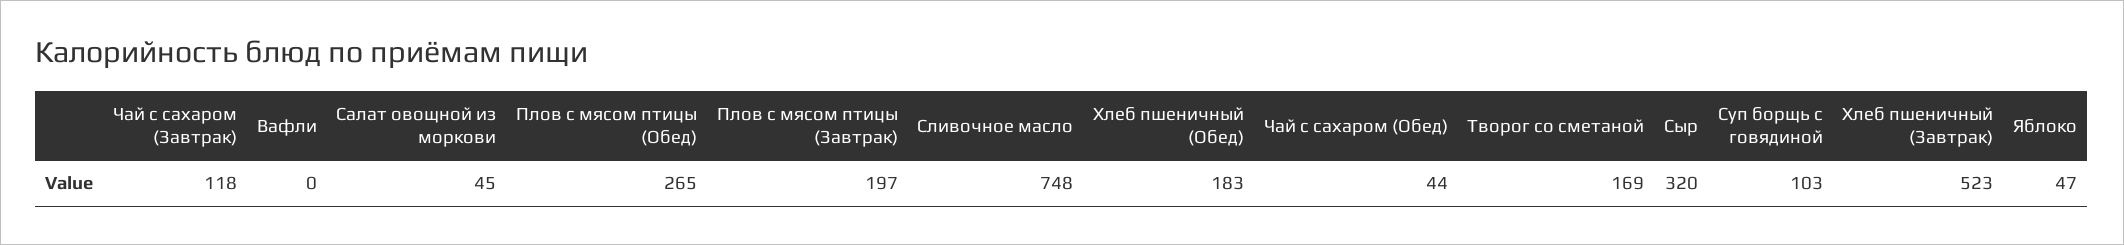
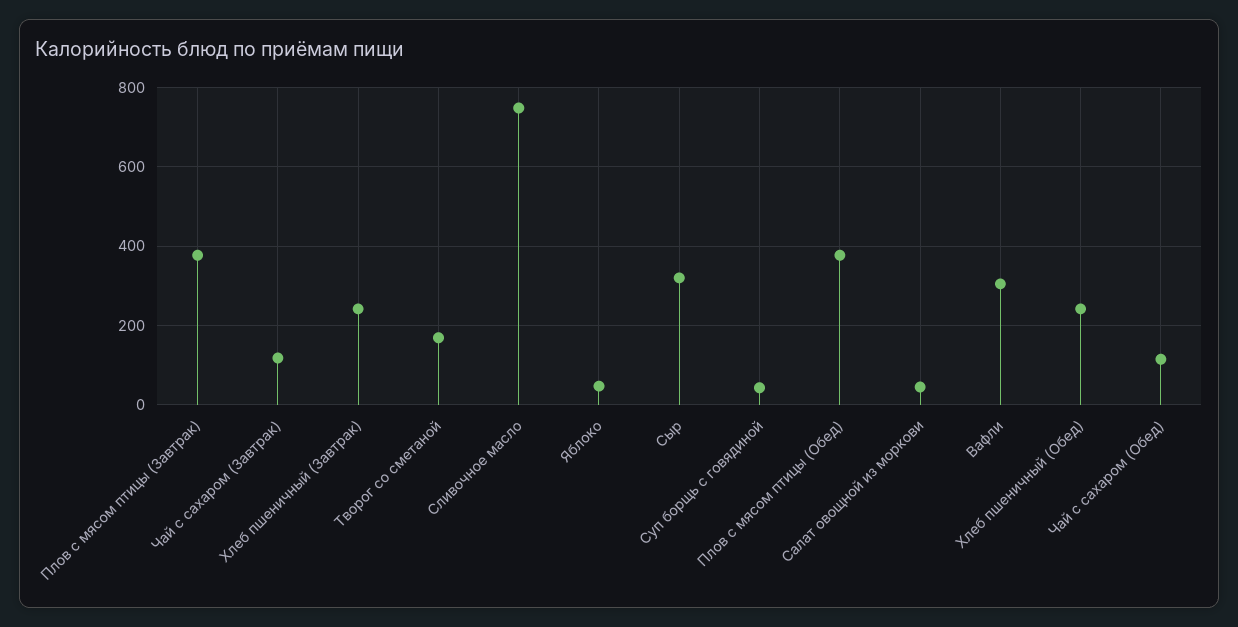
Вафли: 0 -> 300
Плов с мясом птицы (Обед): 265 -> 380
Плов с мясом птицы (Завтрак): 197 -> 380
Хлеб пшеничный (Обед): 183 -> 240
Чай с сахаром (Обед): 44 -> 120
Суп борщь с говядиной: 103 -> 40
Хлеб пшеничный (Завтрак): 523 -> 240

